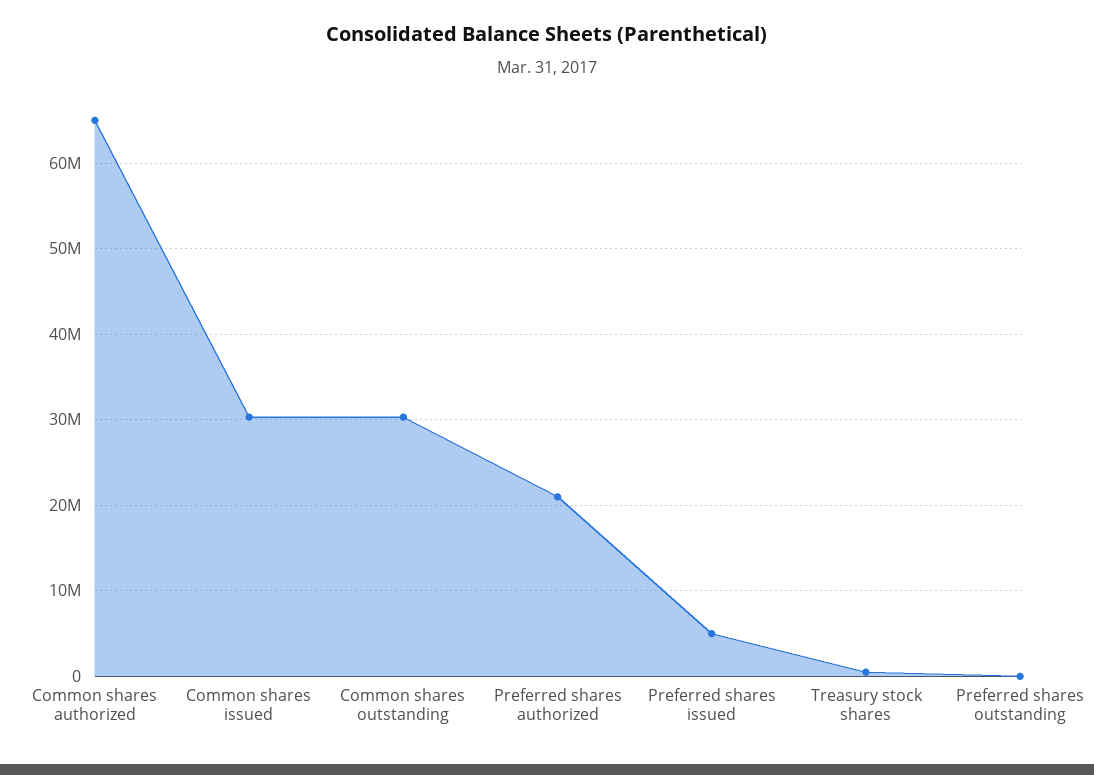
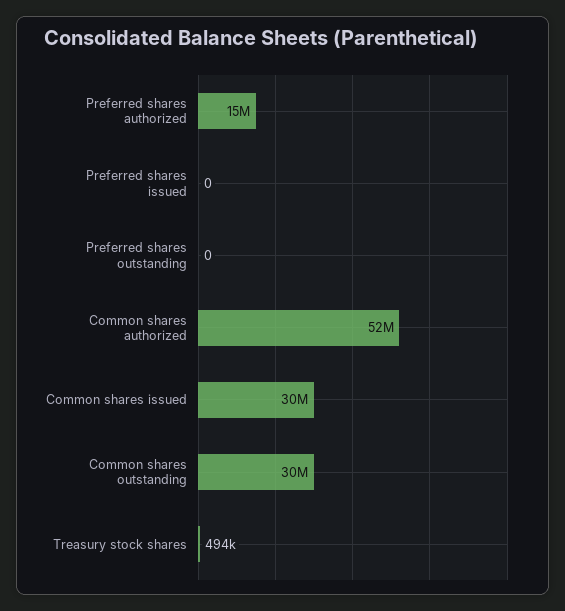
Common shares authorized: 65000000 -> 52000000
Preferred shares authorized: 21000000 -> 15000000
Preferred shares issued: 5000000 -> 0

